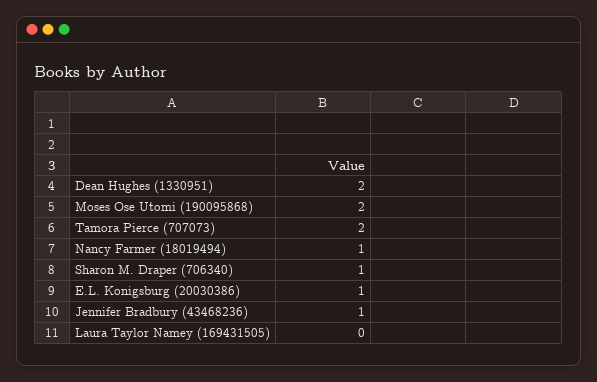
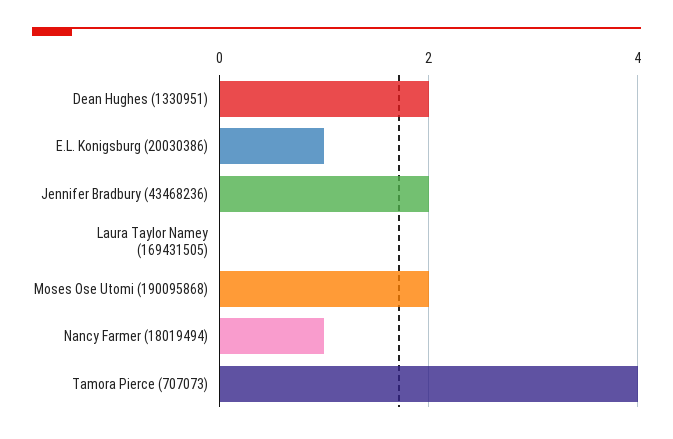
Tamora Pierce (707073): 2 -> 4
Sharon M. Draper (706340): 1 -> none
Jennifer Bradbury (43468236): 1 -> 2

